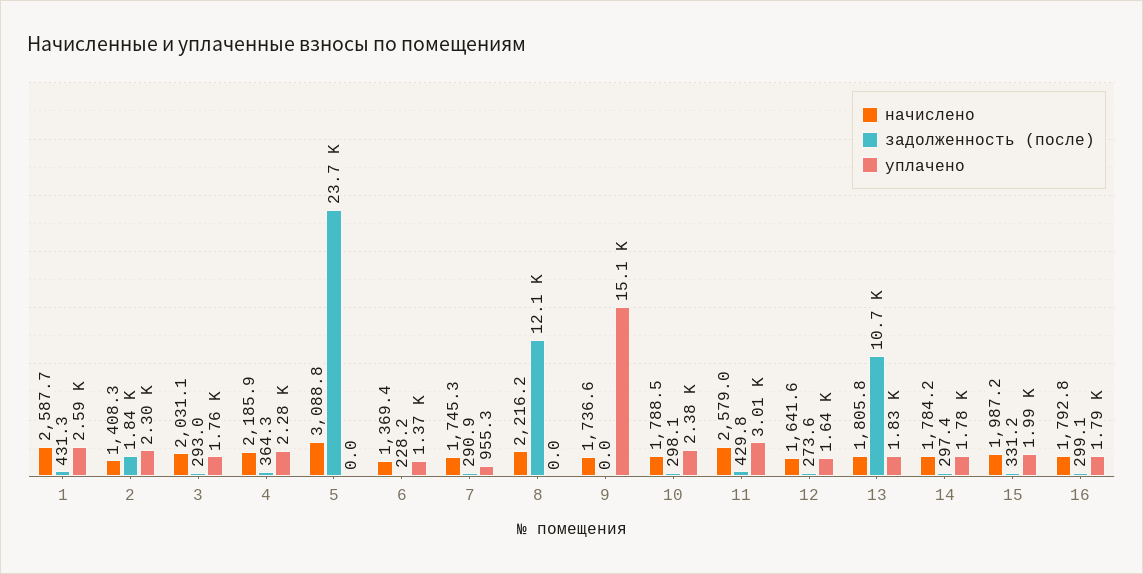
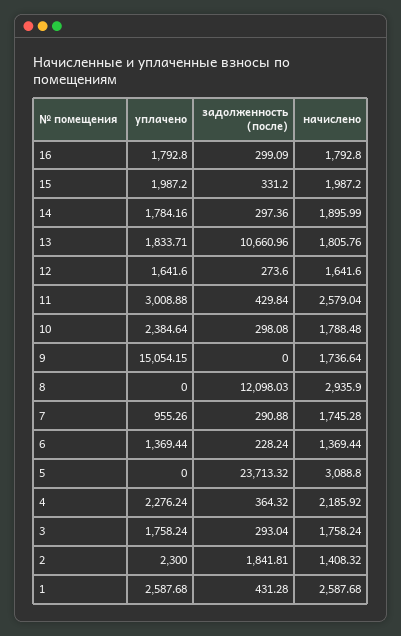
начислено, 3: 2031.1 -> 1758.24
начислено, 8: 2216.2 -> 2935.9
начислено, 14: 1784.2 -> 1895.99

